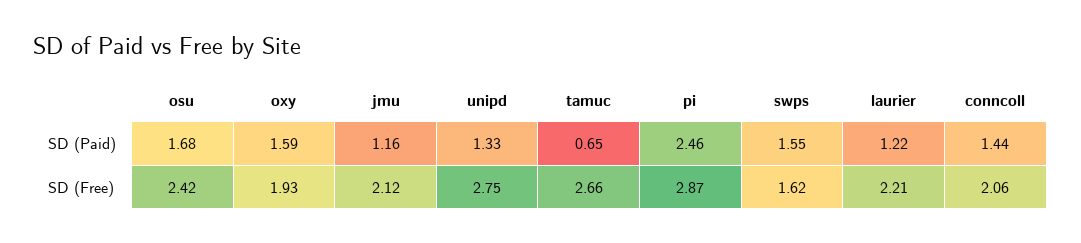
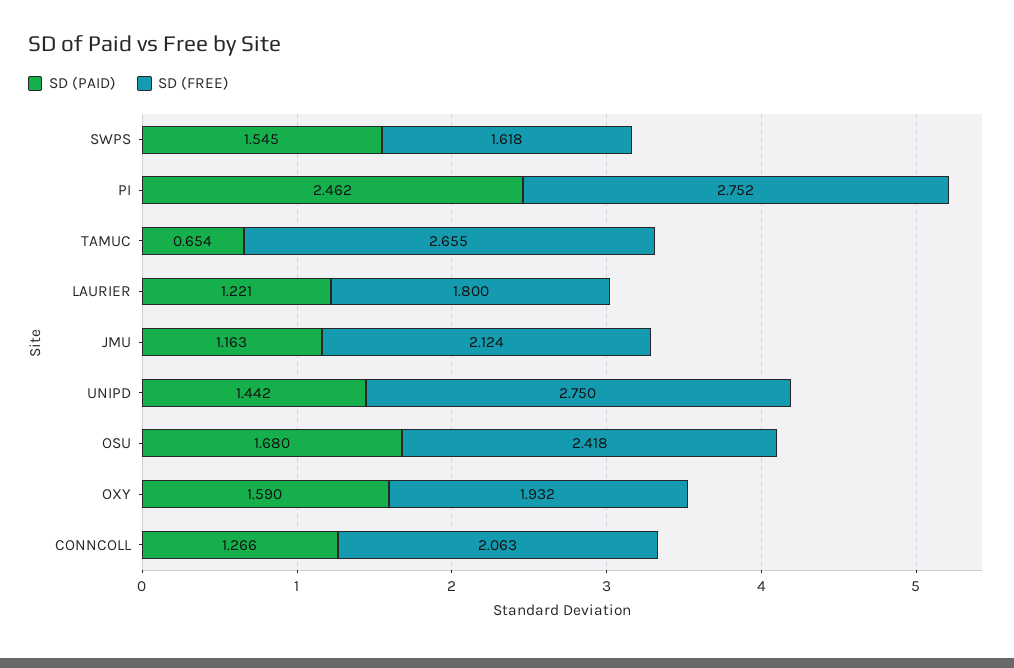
SD (Paid), unipd: 1.33 -> 1.442
SD (Paid), conncoll: 1.44 -> 1.266
SD (Free), pi: 2.87 -> 2.752
SD (Free), laurier: 2.21 -> 1.8

